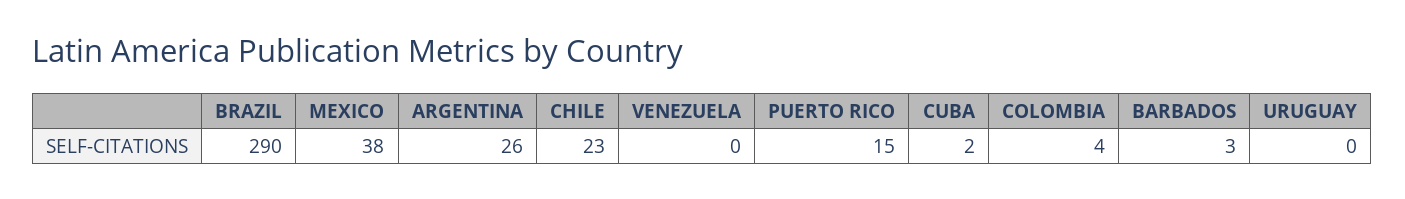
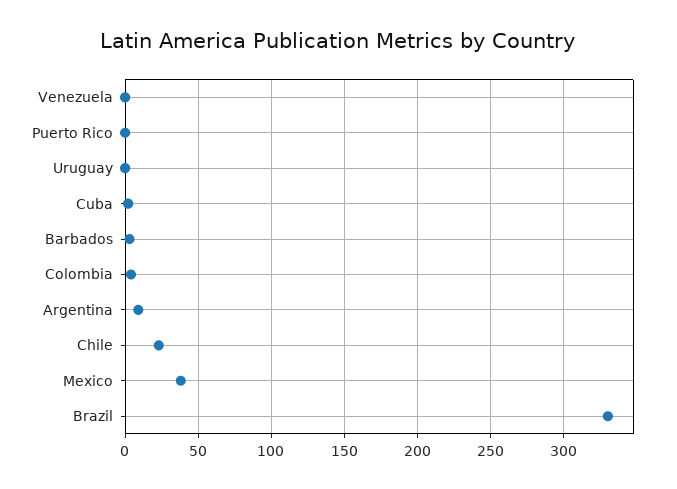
BRAZIL: 290 -> 330
ARGENTINA: 26 -> 10
PUERTO RICO: 15 -> 0

